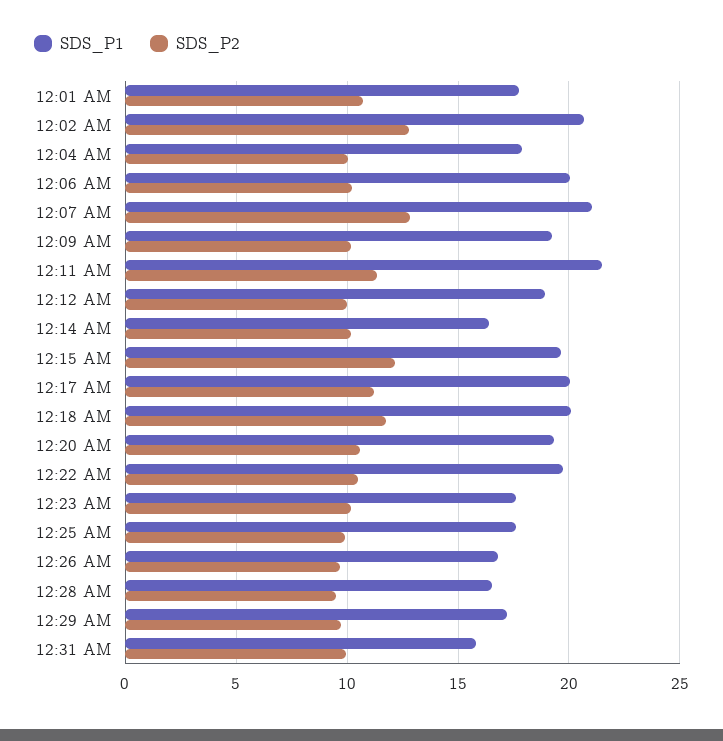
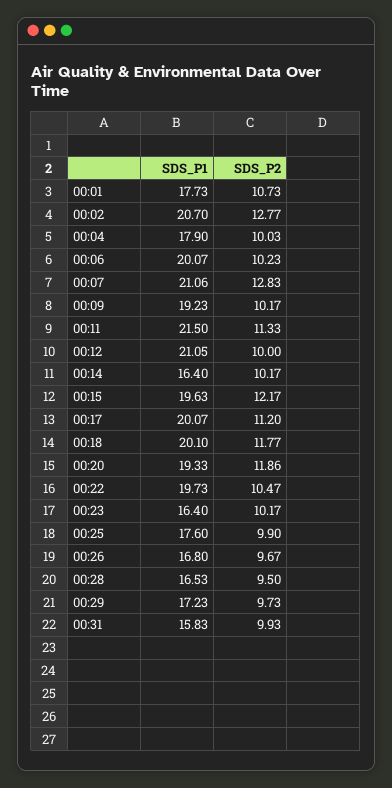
SDS_P1, 12:12 AM: 19 -> 21.05
SDS_P2, 12:20 AM: 10.5 -> 11.86
SDS_P1, 12:23 AM: 17.5 -> 16.4

